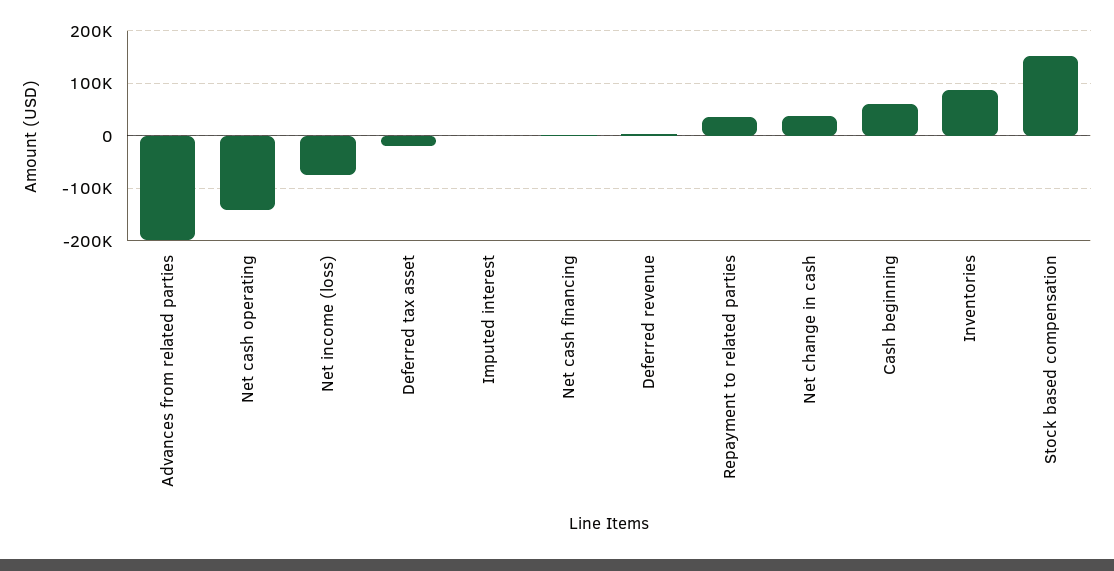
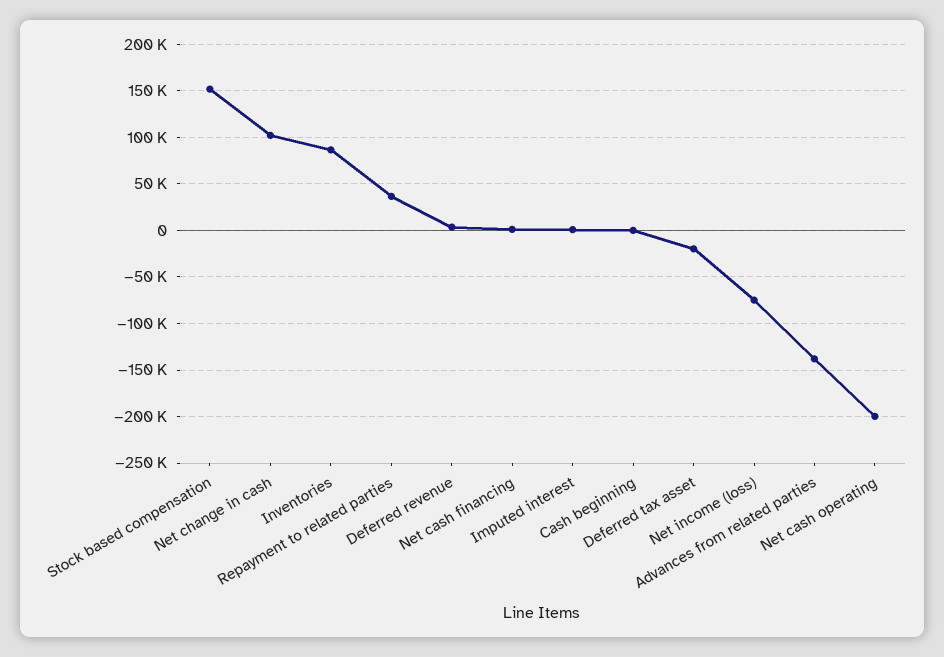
Advances from related parties: -200000 -> -140000
Net cash operating: -140000 -> -200000
Net change in cash: 40000 -> 100000
Cash beginning: 60000 -> 0

